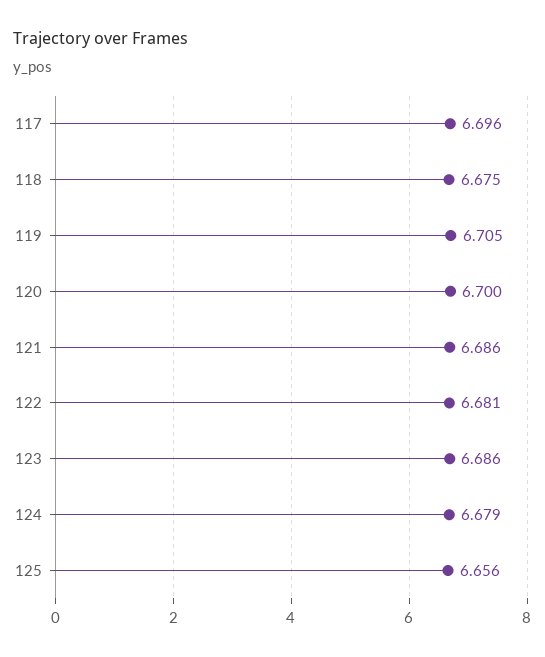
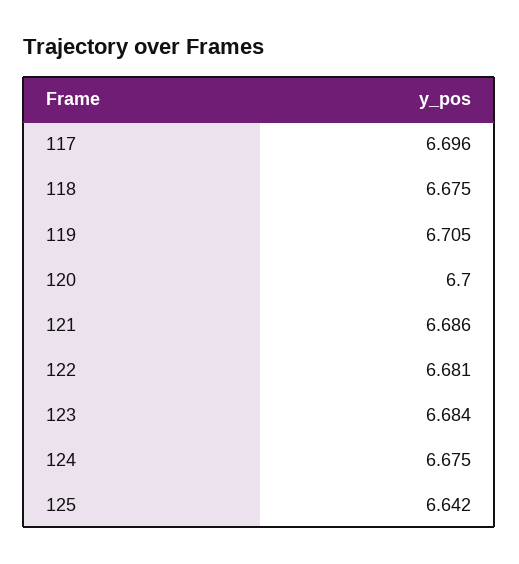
123: 6.686 -> 6.684
124: 6.679 -> 6.675
125: 6.656 -> 6.642

